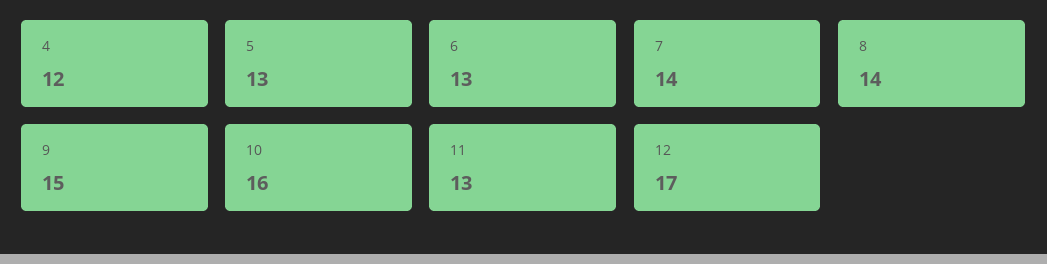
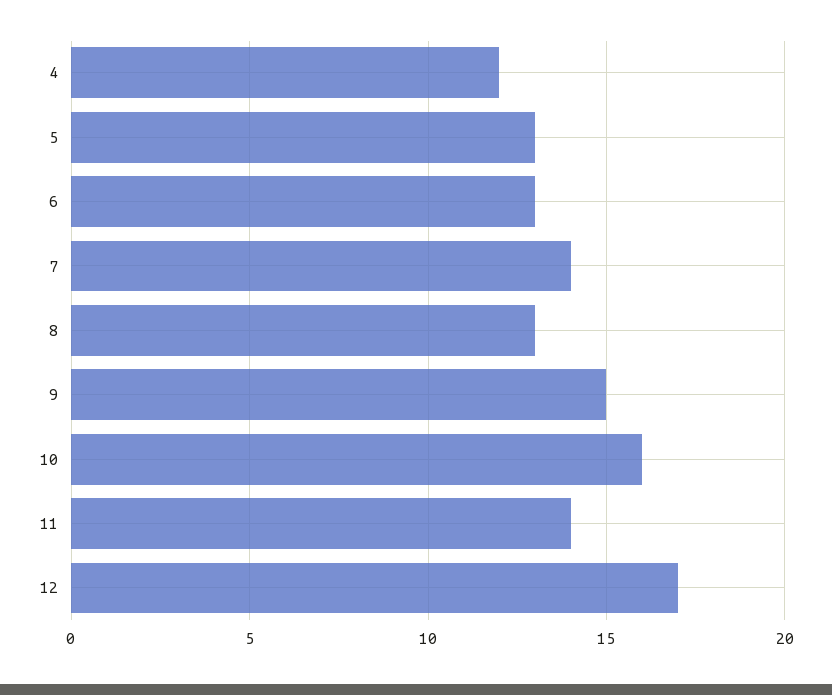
8: 14 -> 13
11: 13 -> 14

